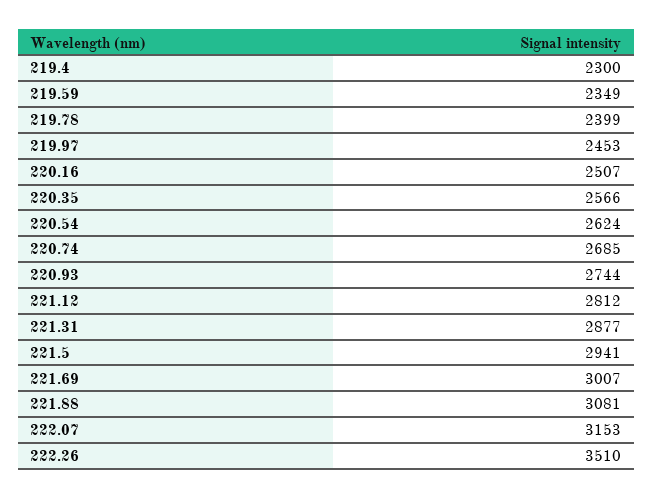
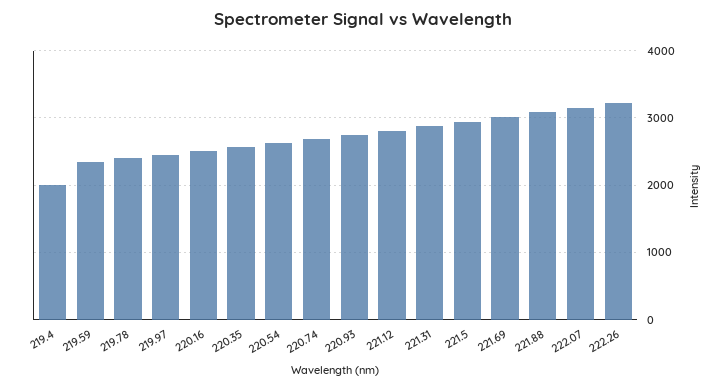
219.4: 2300 -> 2000
222.26: 3510 -> 3200

